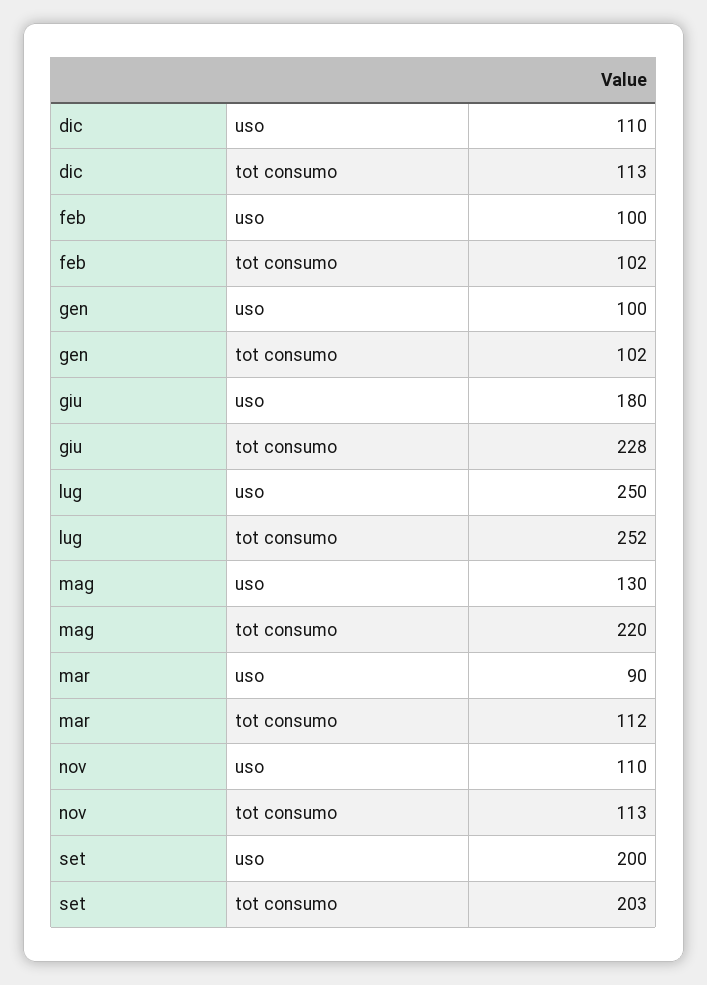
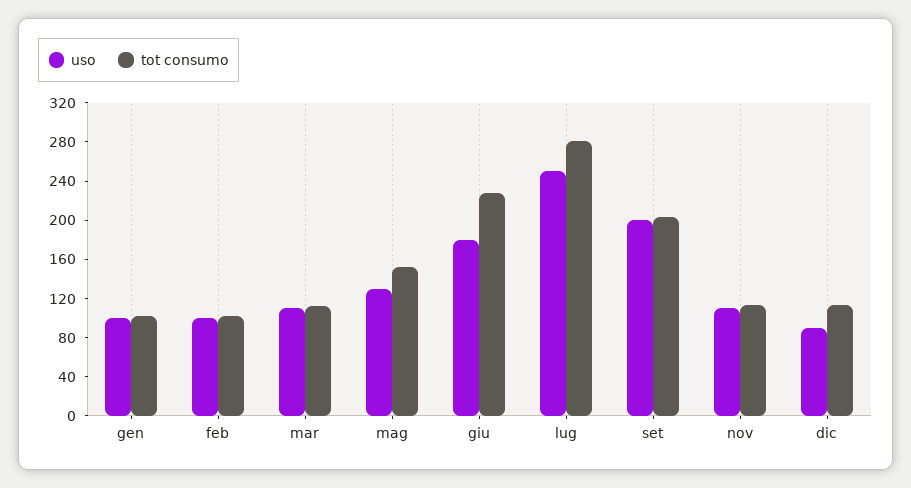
uso, dic: 110 -> 90
tot consumo, lug: 252 -> 280
tot consumo, mag: 220 -> 150
uso, mar: 90 -> 110

